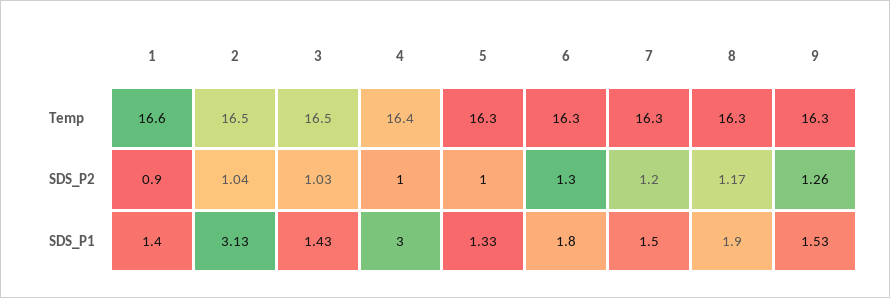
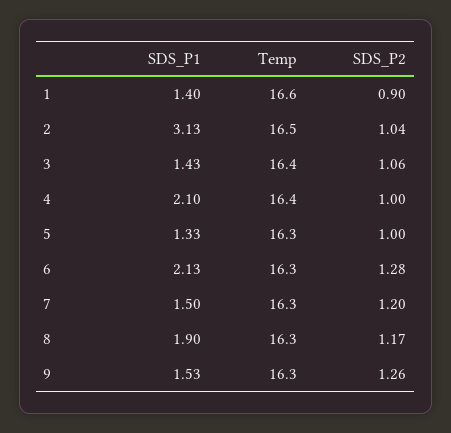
3, Temp: 16.5 -> 16.4
3, SDS_P2: 1.03 -> 1.06
6, SDS_P2: 1.3 -> 1.28
4, SDS_P1: 3 -> 2.1
6, SDS_P1: 1.8 -> 2.13

